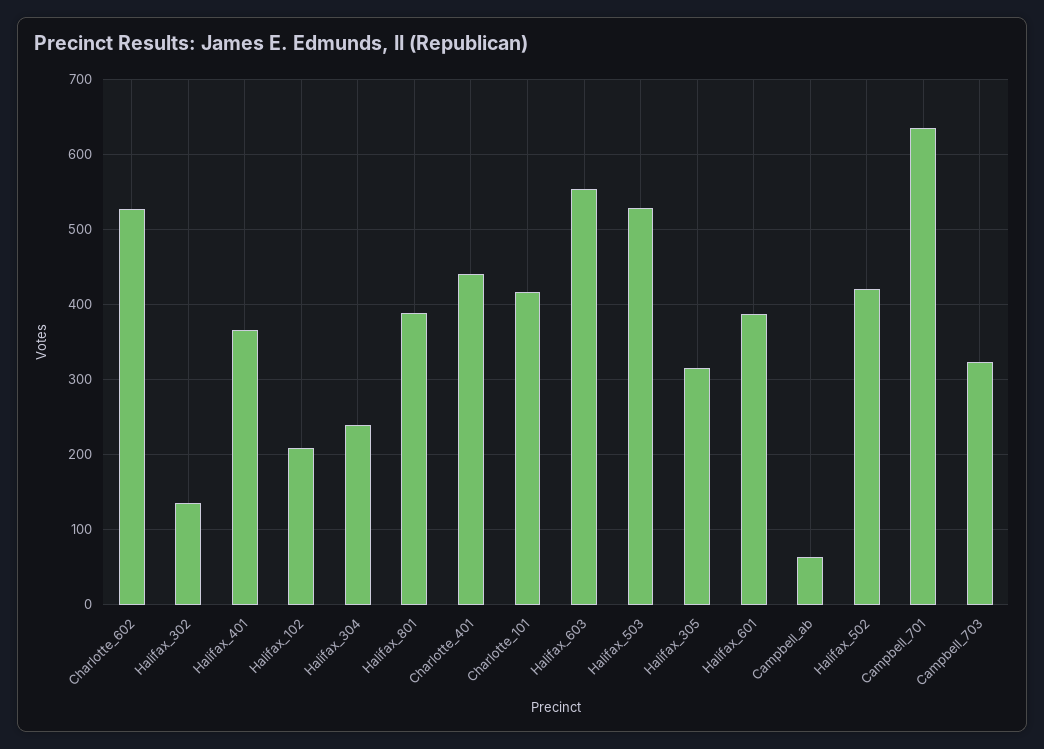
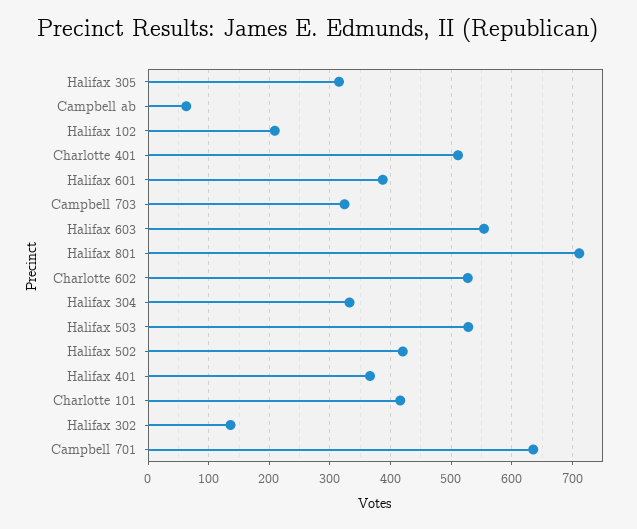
Halifax_304: 240 -> 330
Halifax_801: 390 -> 710
Charlotte_401: 440 -> 510

